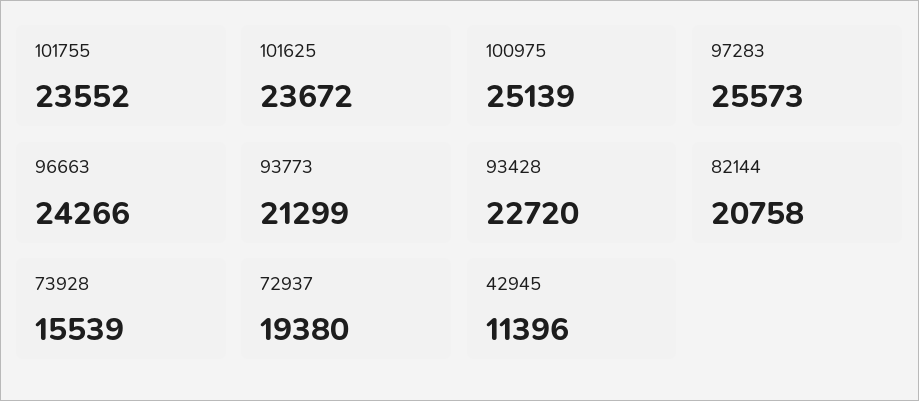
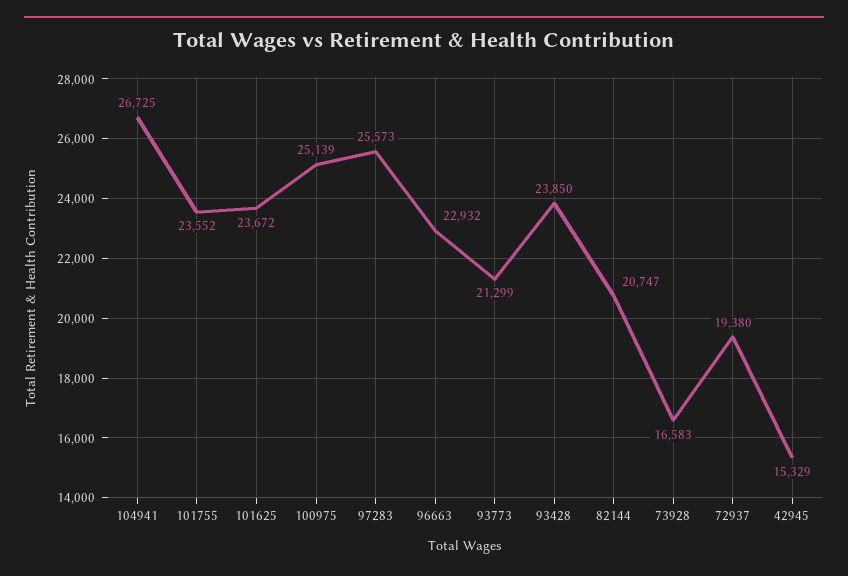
96663: 24266 -> 22932
93428: 22720 -> 23850
82144: 20758 -> 20747
73928: 15539 -> 16583
42945: 11396 -> 15329
104941: none -> 26725

